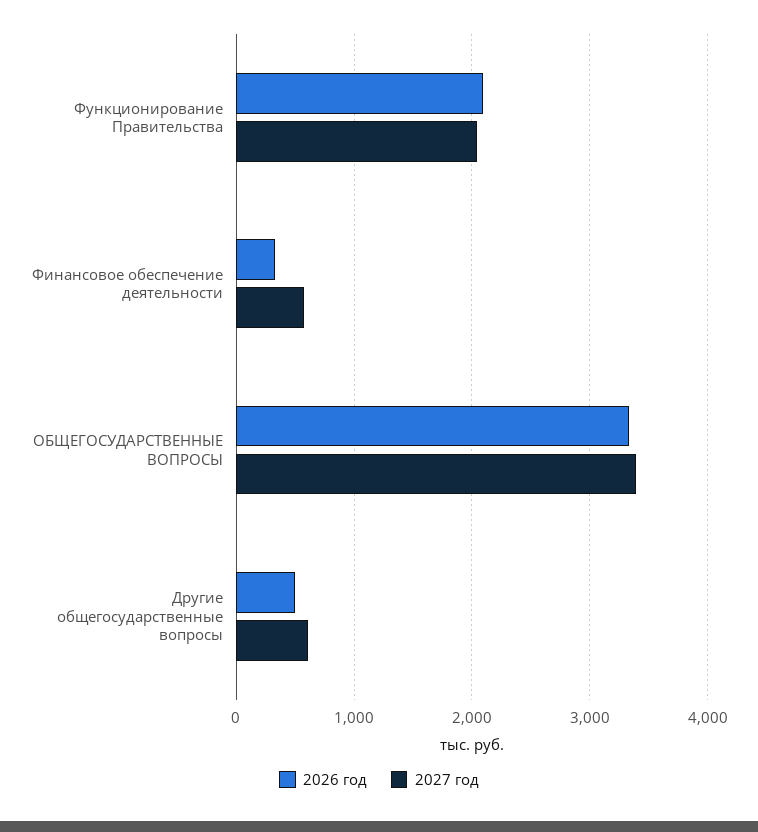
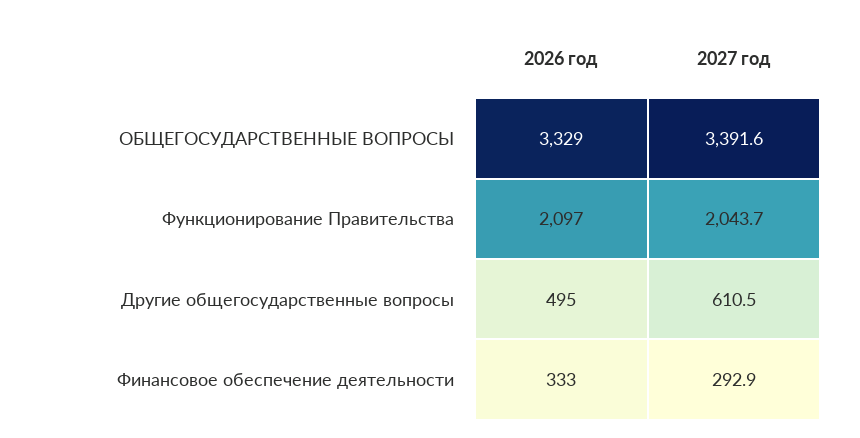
2027 год, Финансовое обеспечение деятельности: 600 -> 292.9

